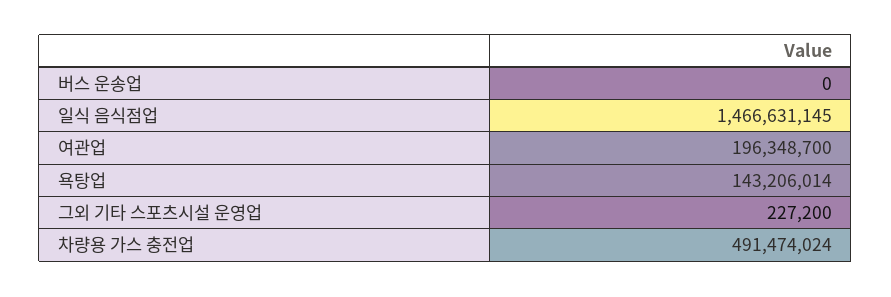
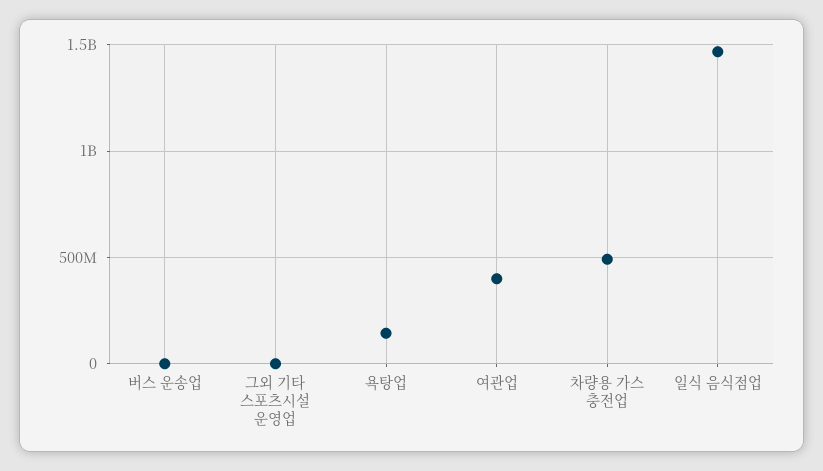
여관업: 196348700 -> 400000000

